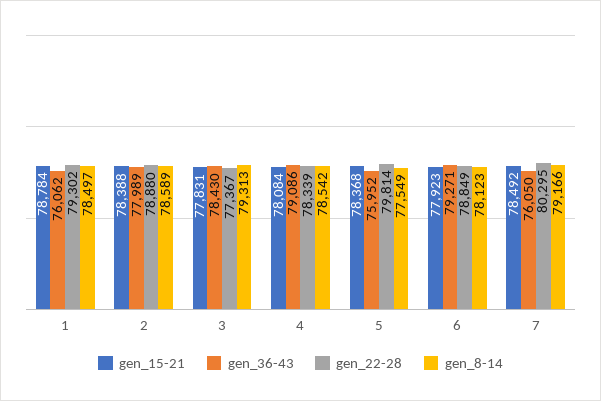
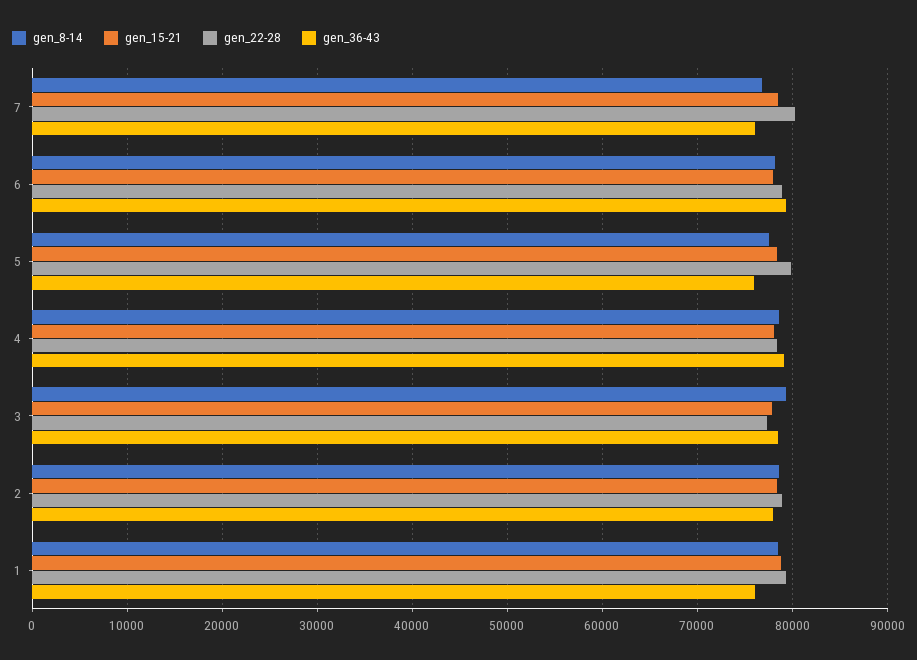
gen_8-14, 7: 79166 -> 77000

